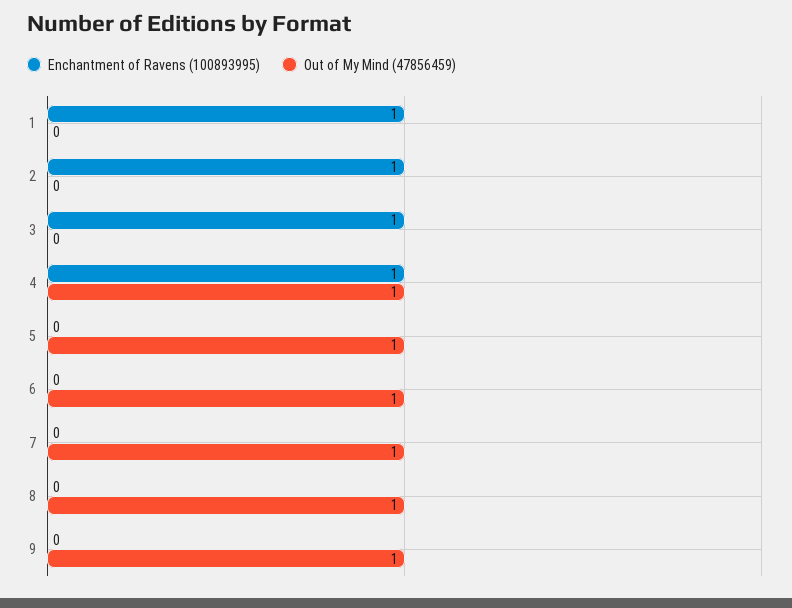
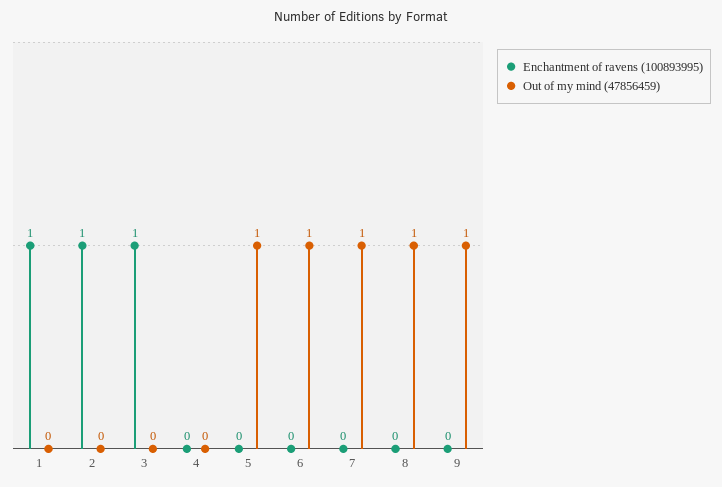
Enchantment of Ravens (100893995), 4: 1 -> 0
Out of My Mind (47856459), 4: 1 -> 0

